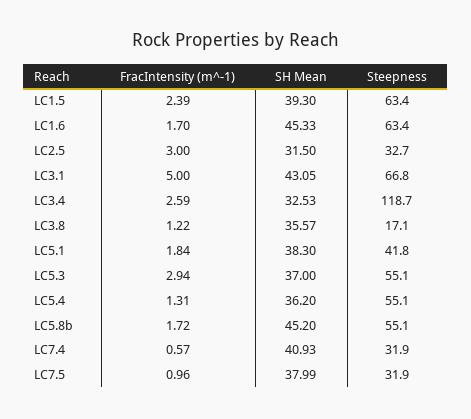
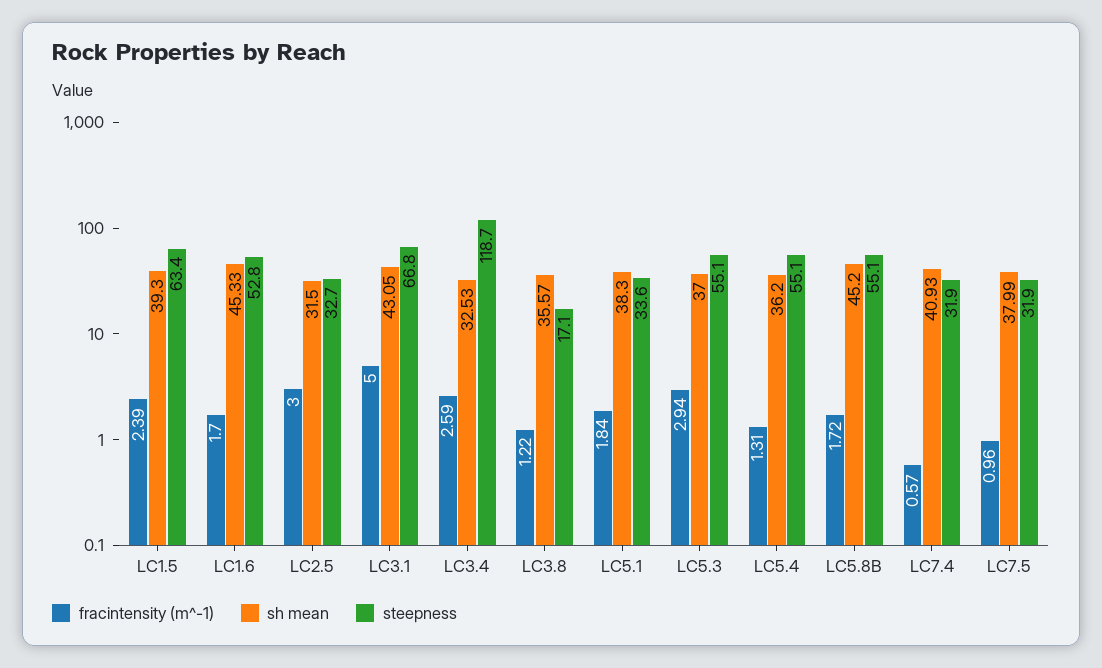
Steepness, LC1.6: 63.4 -> 52.8
Steepness, LC5.1: 41.8 -> 33.6

